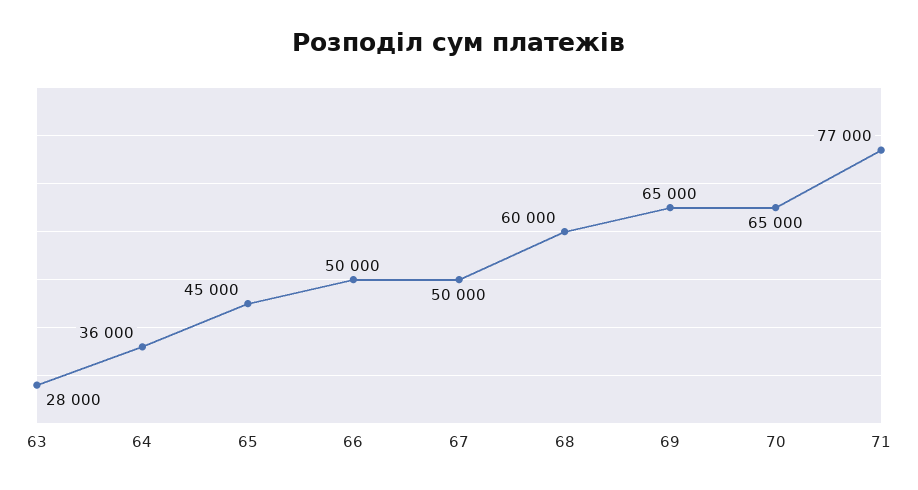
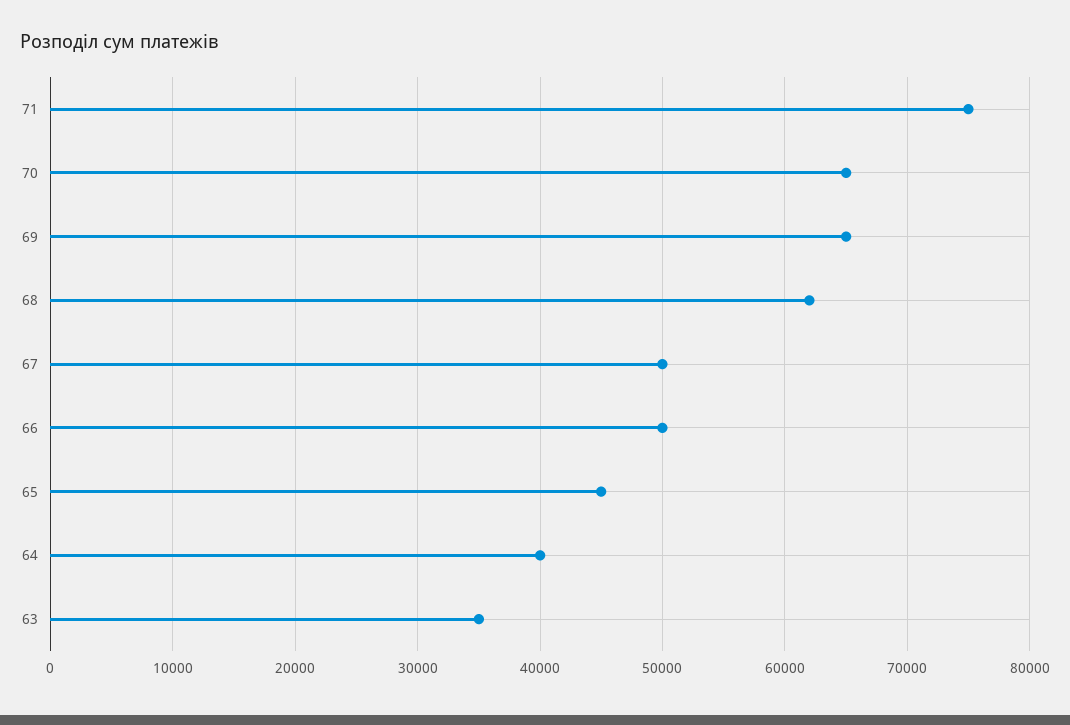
63: 28000 -> 35000
64: 36000 -> 40000
68: 60000 -> 62000
71: 77000 -> 75000

